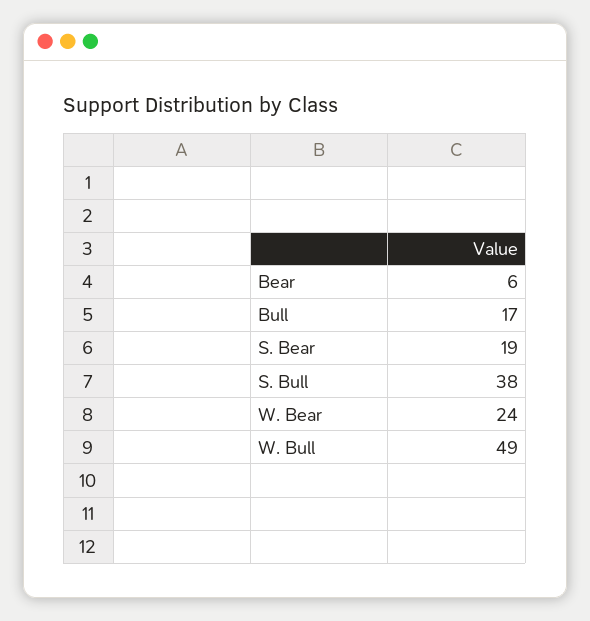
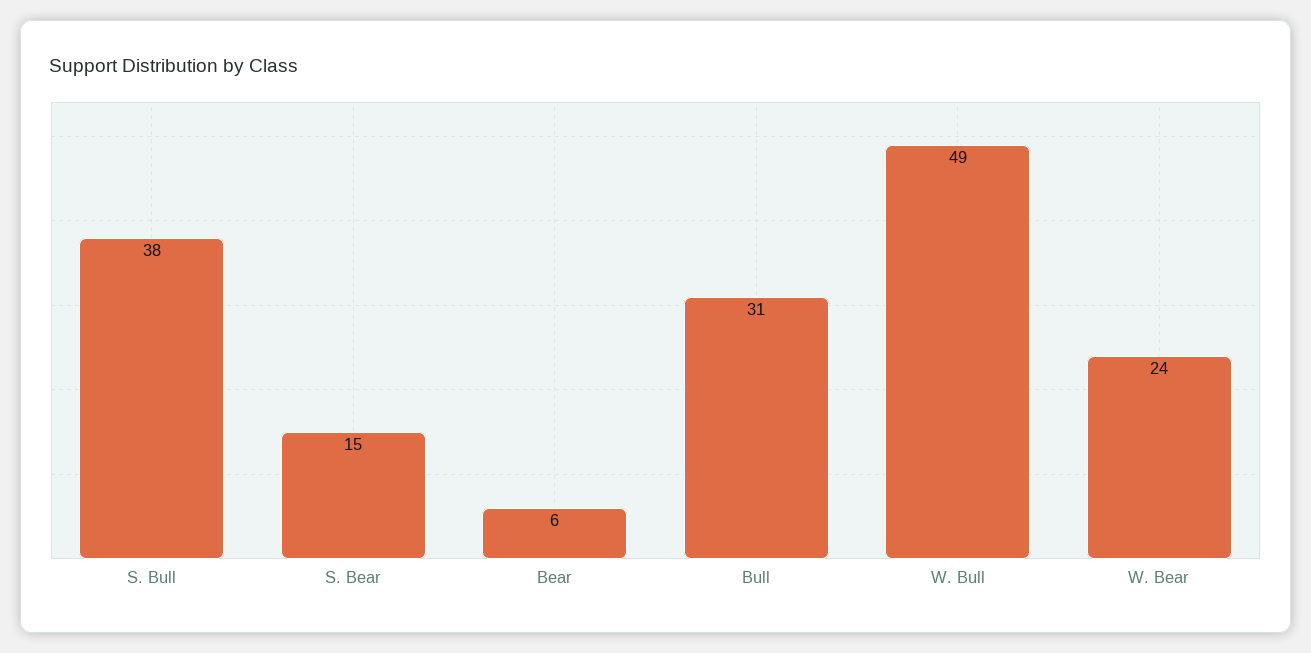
Bull: 17 -> 31
S. Bear: 19 -> 15

